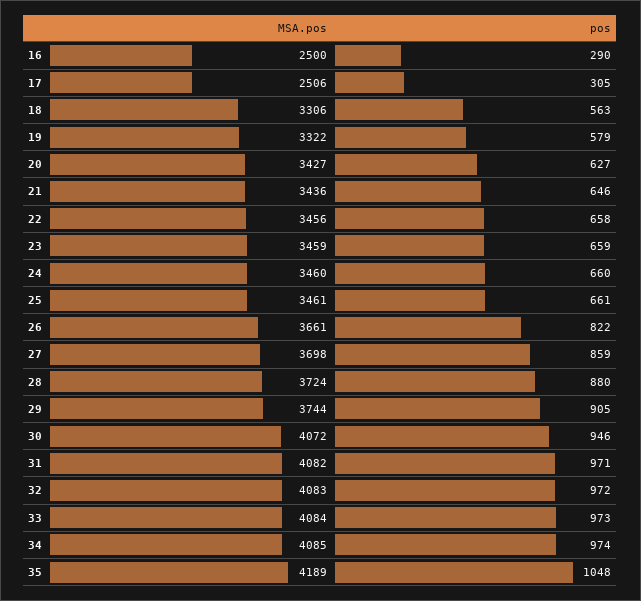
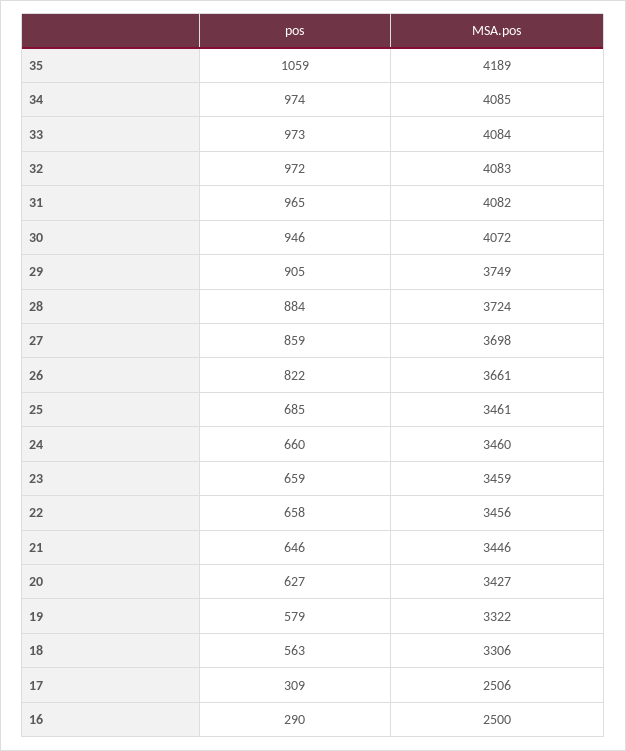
pos, 17: 305 -> 309
MSA.pos, 21: 3436 -> 3446
pos, 25: 661 -> 685
pos, 28: 880 -> 884
MSA.pos, 29: 3744 -> 3749
pos, 31: 971 -> 965
pos, 35: 1048 -> 1059

